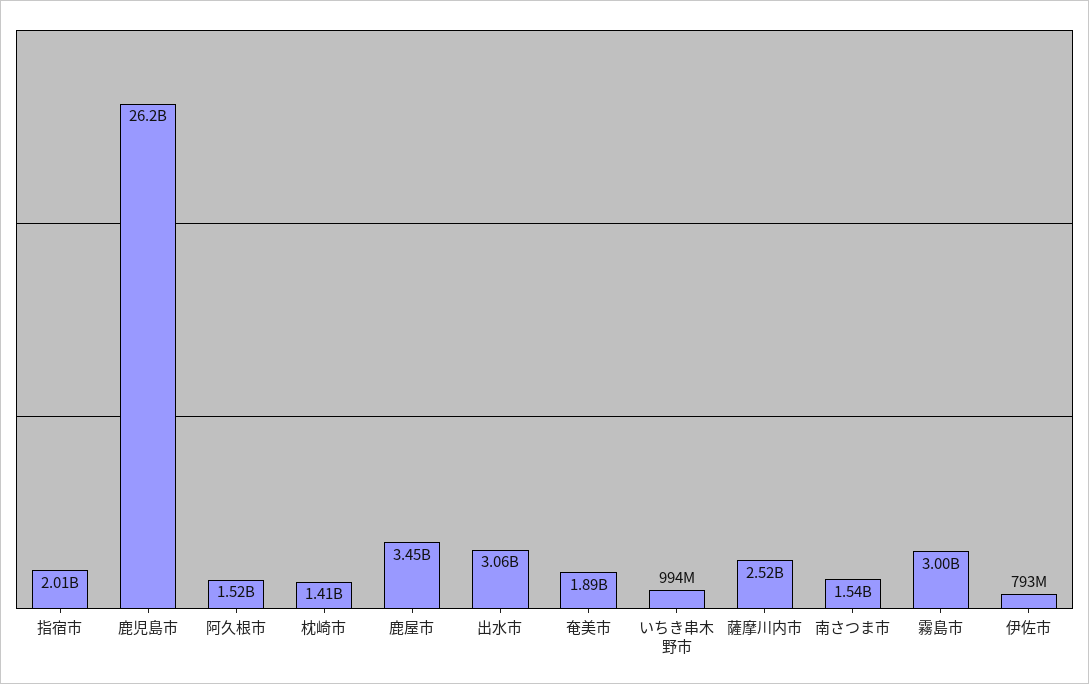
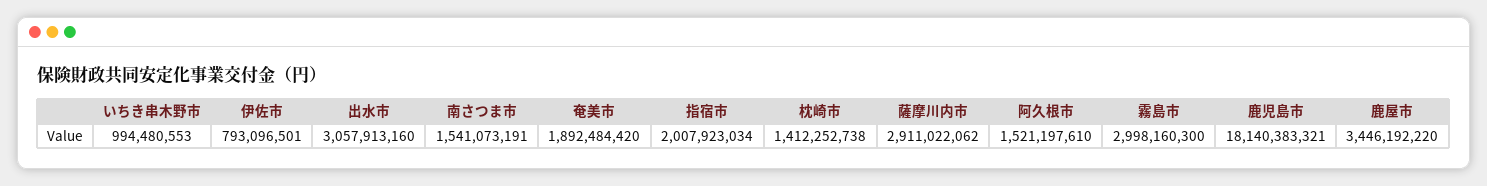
鹿児島市: 26200000000 -> 18140383321
薩摩川内市: 2520000000 -> 2911022062

